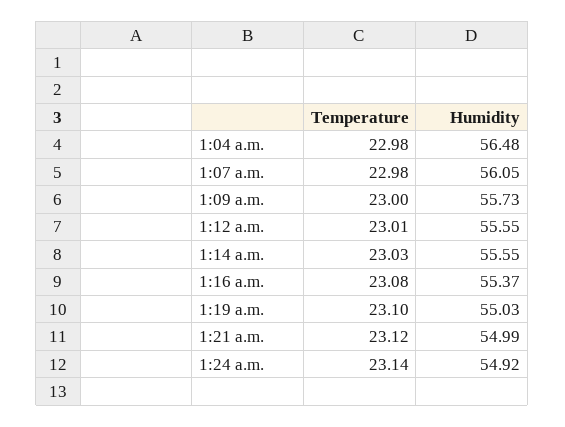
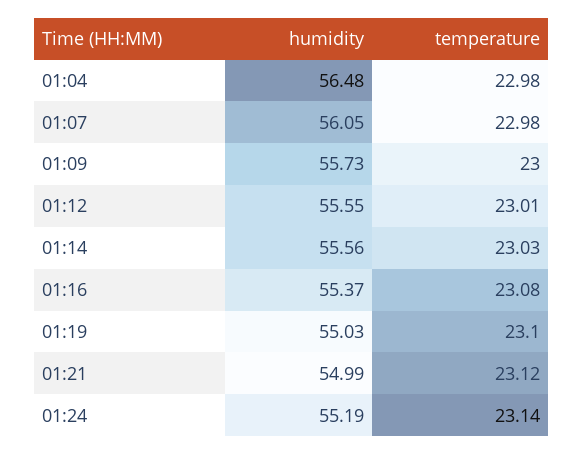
Humidity, 1:14 a.m.: 55.55 -> 55.56
Humidity, 1:24 a.m.: 54.92 -> 55.19

